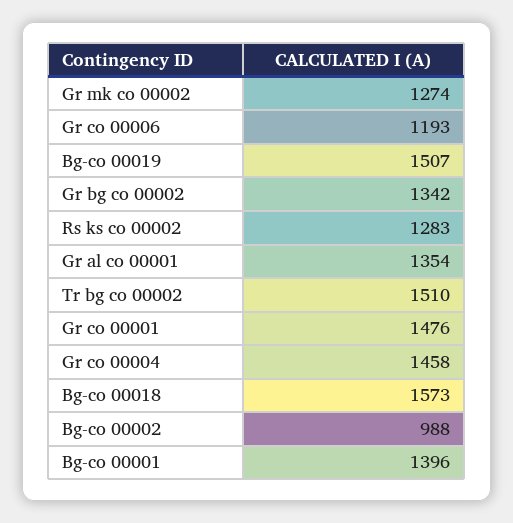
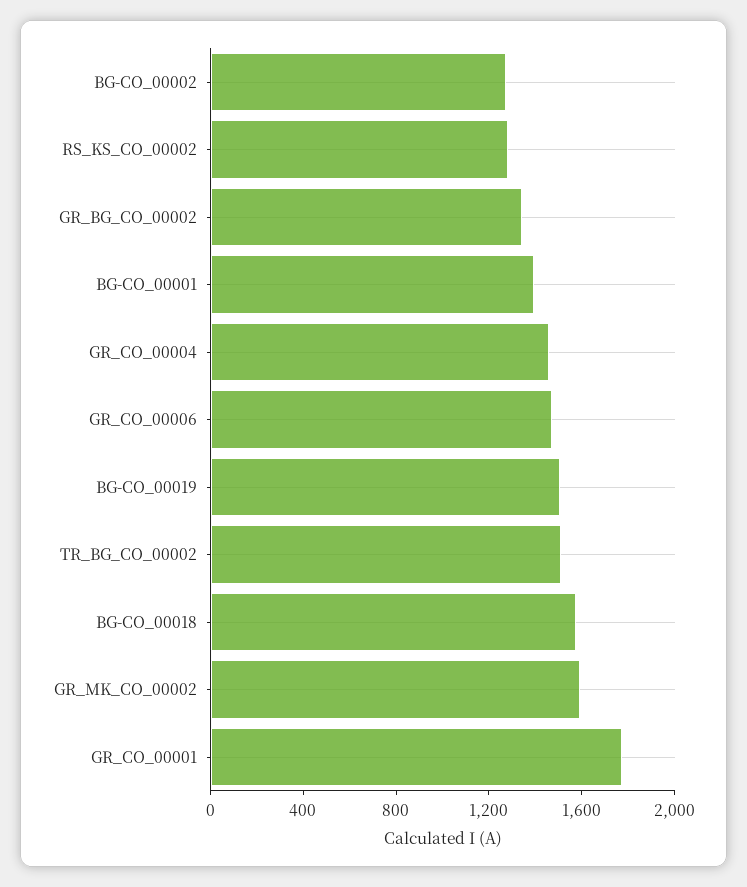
Gr mk co 00002: 1274 -> 1600
Gr co 00006: 1193 -> 1500
Gr al co 00001: 1354 -> none
Gr co 00001: 1476 -> 1800
Bg-co 00002: 988 -> 1300

